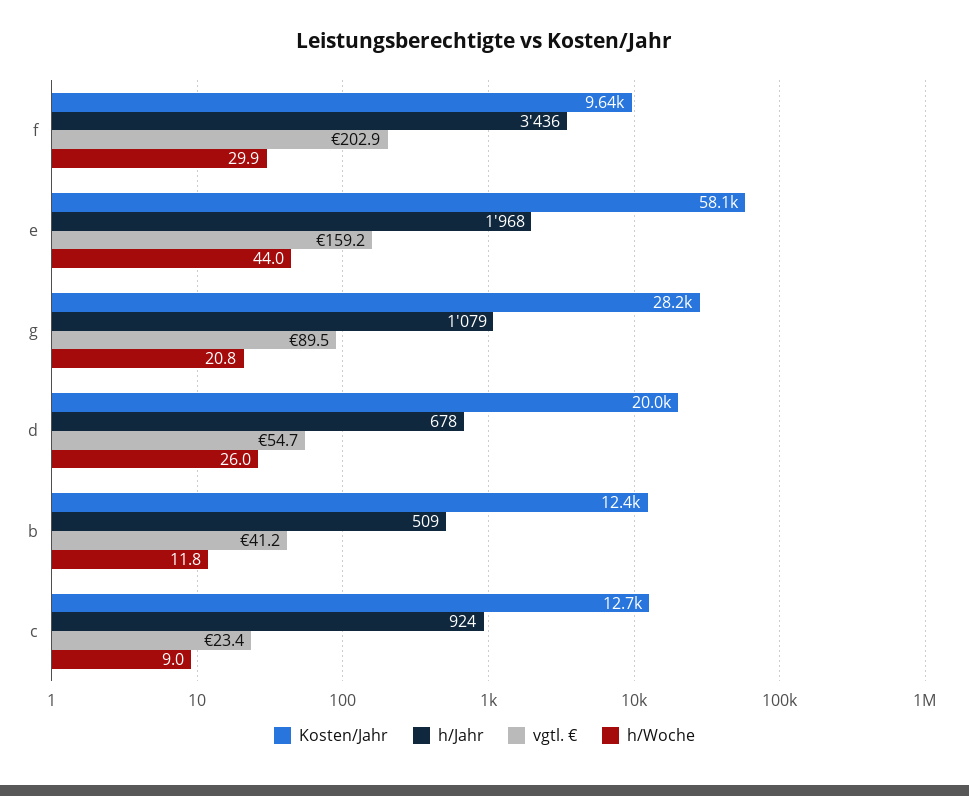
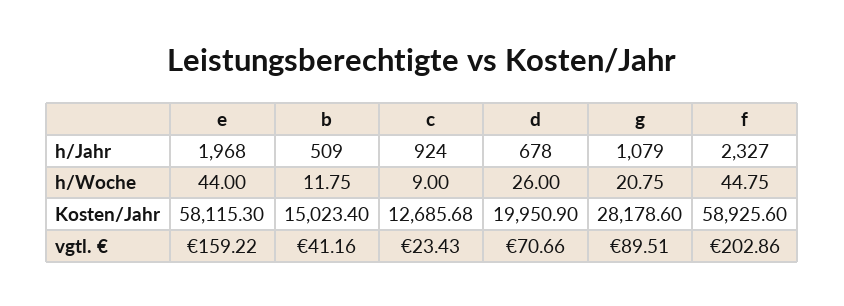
Kosten/Jahr, f: 9640 -> 58925.6
h/Jahr, f: 3436 -> 2327
h/Woche, f: 29.9 -> 44.75
vgtl. €, d: 54.7 -> 70.66
Kosten/Jahr, b: 12400 -> 15023.4

